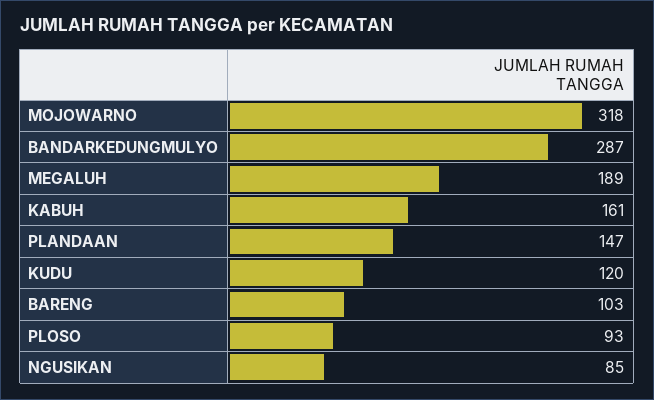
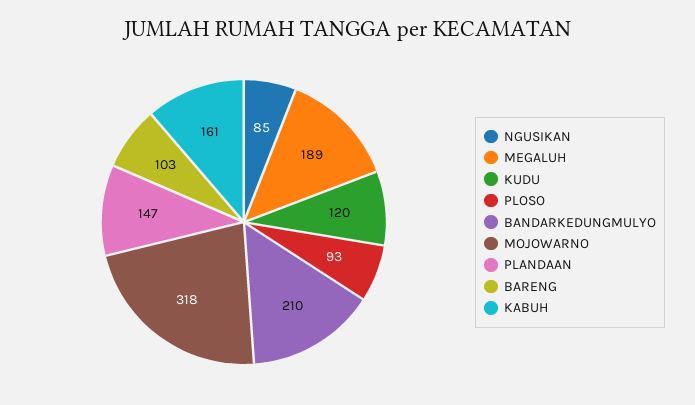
BANDARKEDUNGMULYO: 287 -> 210

